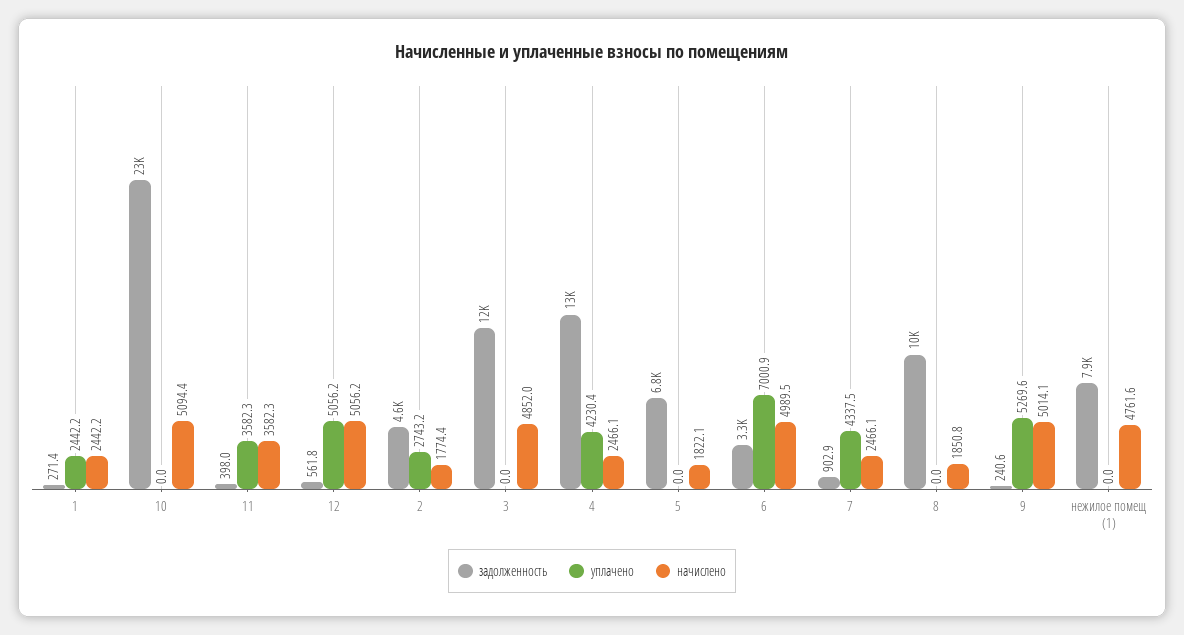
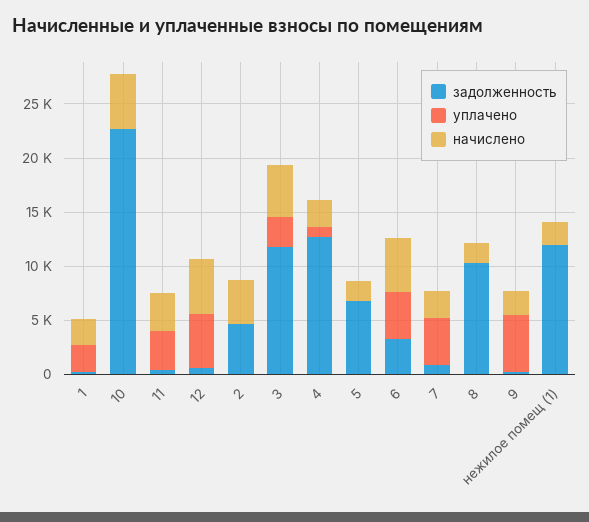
уплачено, 2: 2743.2 -> 0
начислено, 2: 1774.4 -> 4000
уплачено, 3: 0 -> 3000
уплачено, 4: 4230.4 -> 1000
уплачено, 6: 7000.9 -> 4000
начислено, 9: 5014.1 -> 2000
задолженность, нежилое помещ (1): 7900 -> 12000
начислено, нежилое помещ (1): 4761.6 -> 2000

